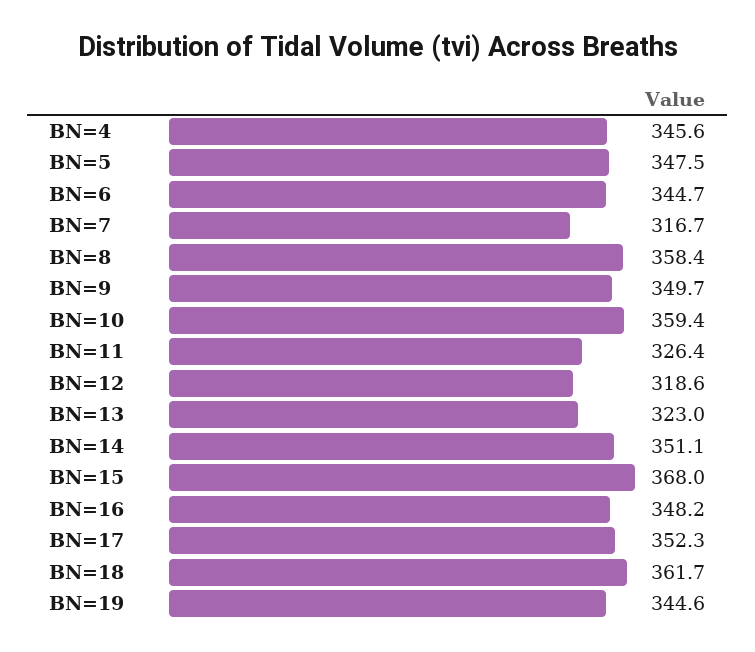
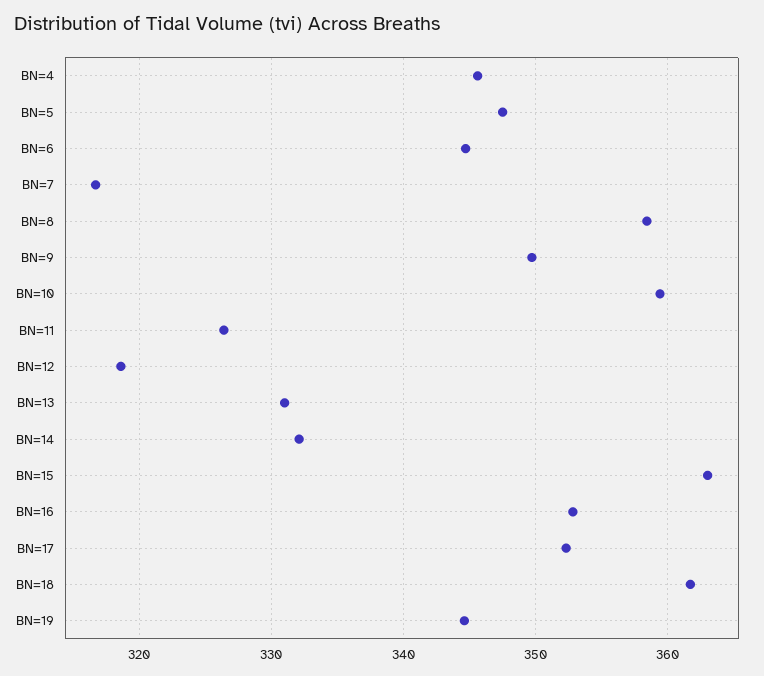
BN=13: 323 -> 331
BN=14: 351.1 -> 332
BN=15: 368 -> 363
BN=16: 348.2 -> 353

